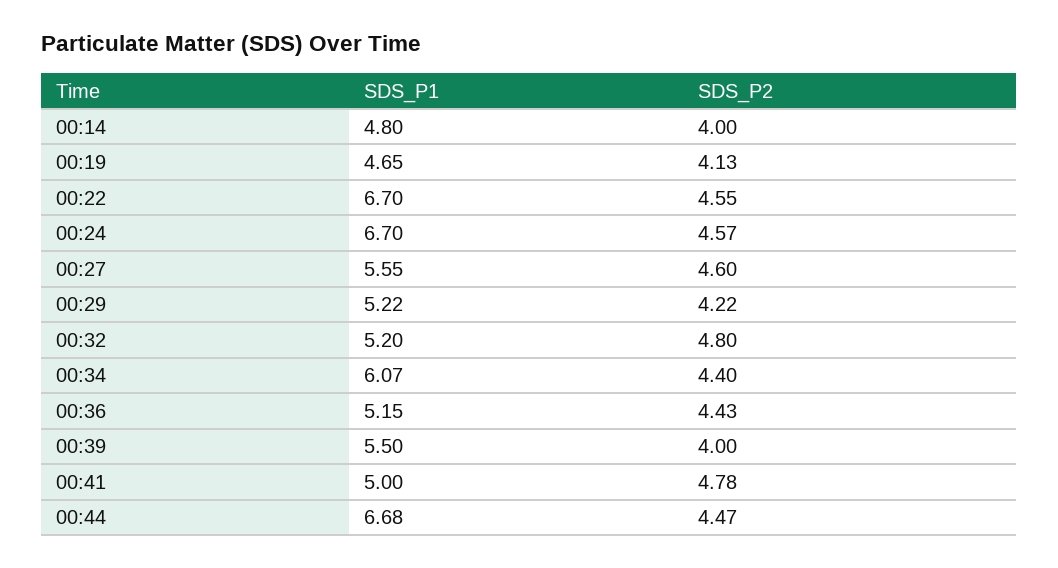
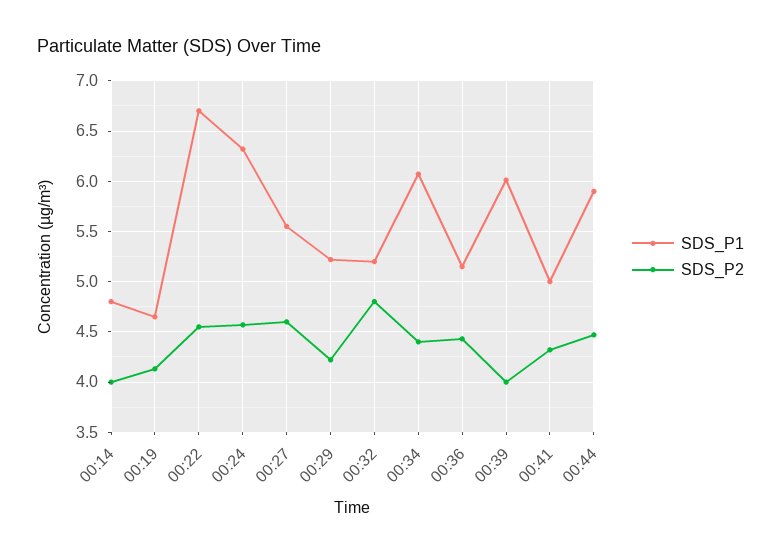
SDS_P1, 00:24: 6.7 -> 6.3
SDS_P1, 00:39: 5.5 -> 6
SDS_P2, 00:41: 4.78 -> 4.3
SDS_P1, 00:44: 6.68 -> 5.9

